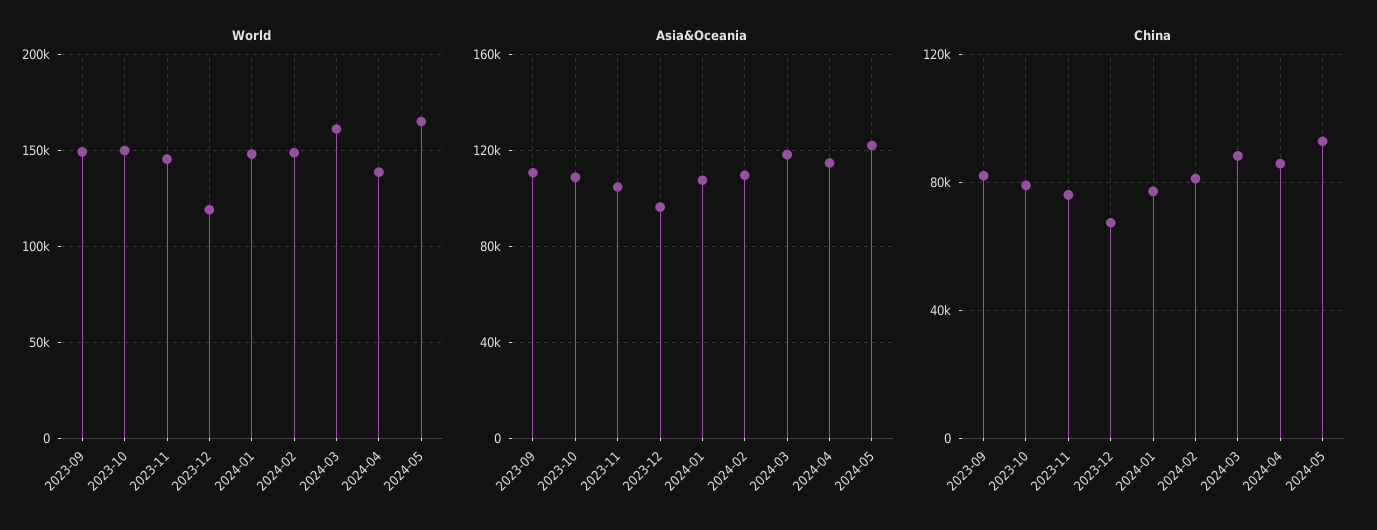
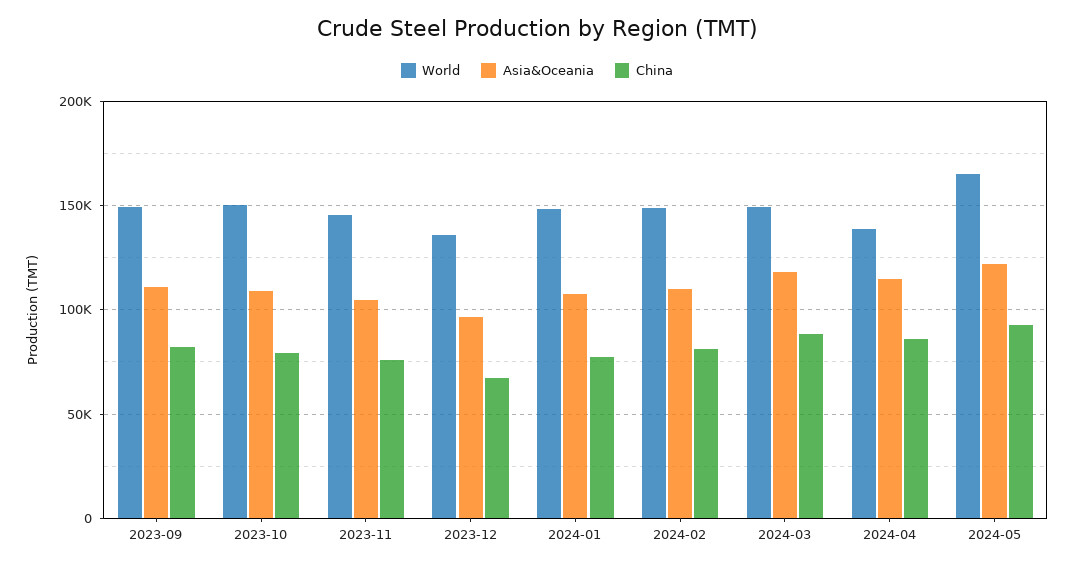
World, 2023-12: 120000 -> 135000
World, 2024-03: 160000 -> 150000

